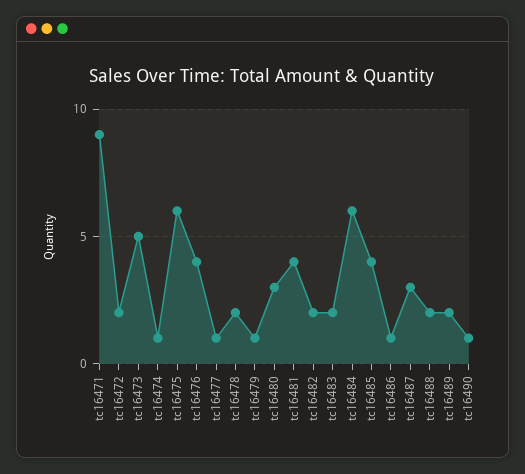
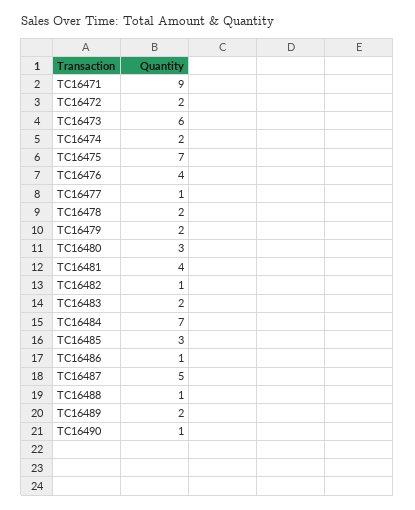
tc16473: 5 -> 6
tc16474: 1 -> 2
tc16475: 6 -> 7
tc16479: 1 -> 2
tc16482: 2 -> 1
tc16484: 6 -> 7
tc16485: 4 -> 3
tc16487: 3 -> 5
tc16488: 2 -> 1

